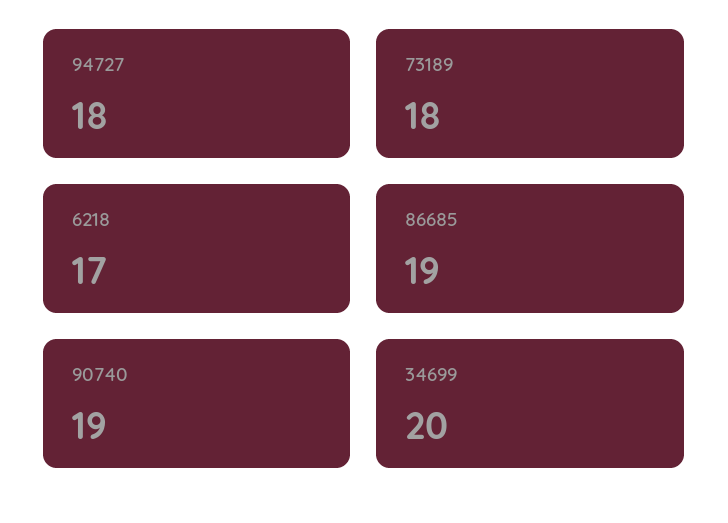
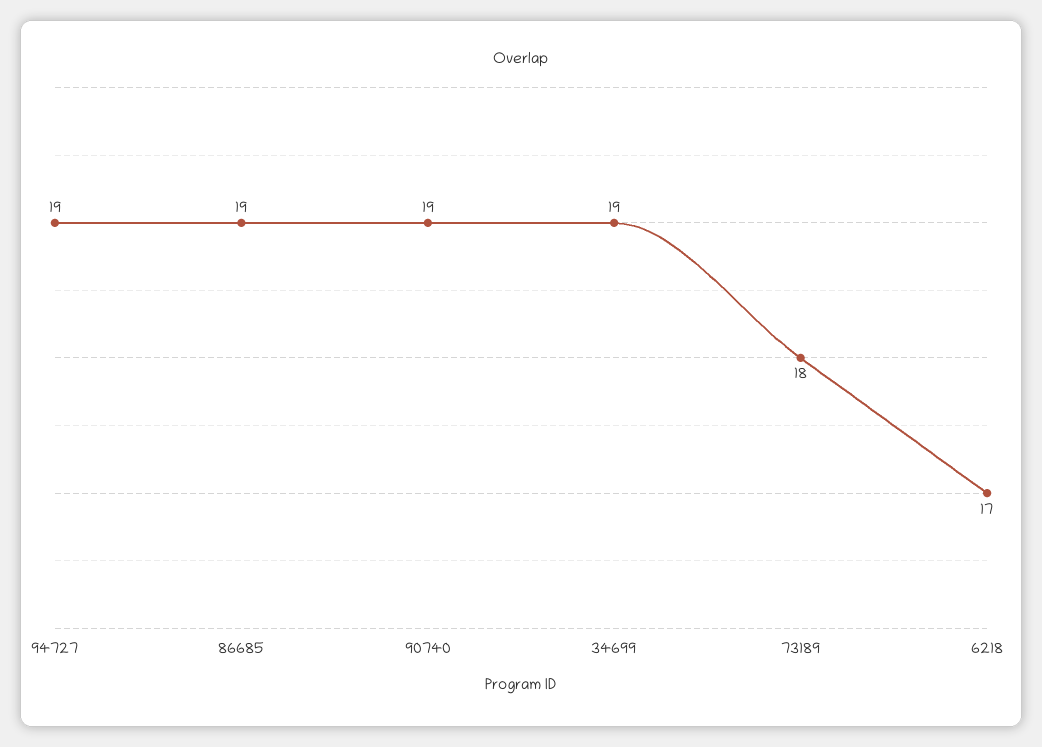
94727: 18 -> 19
34699: 20 -> 19

